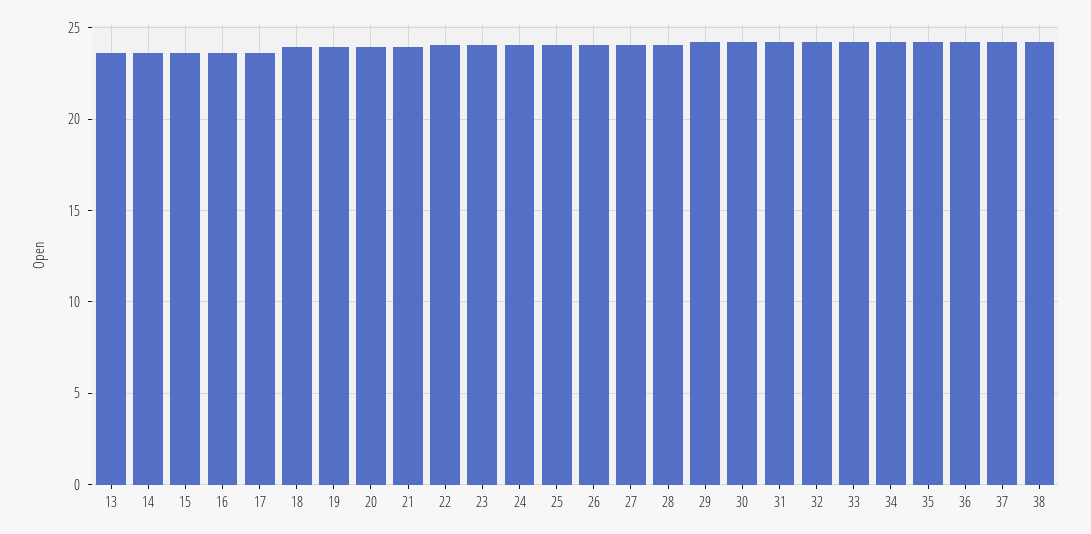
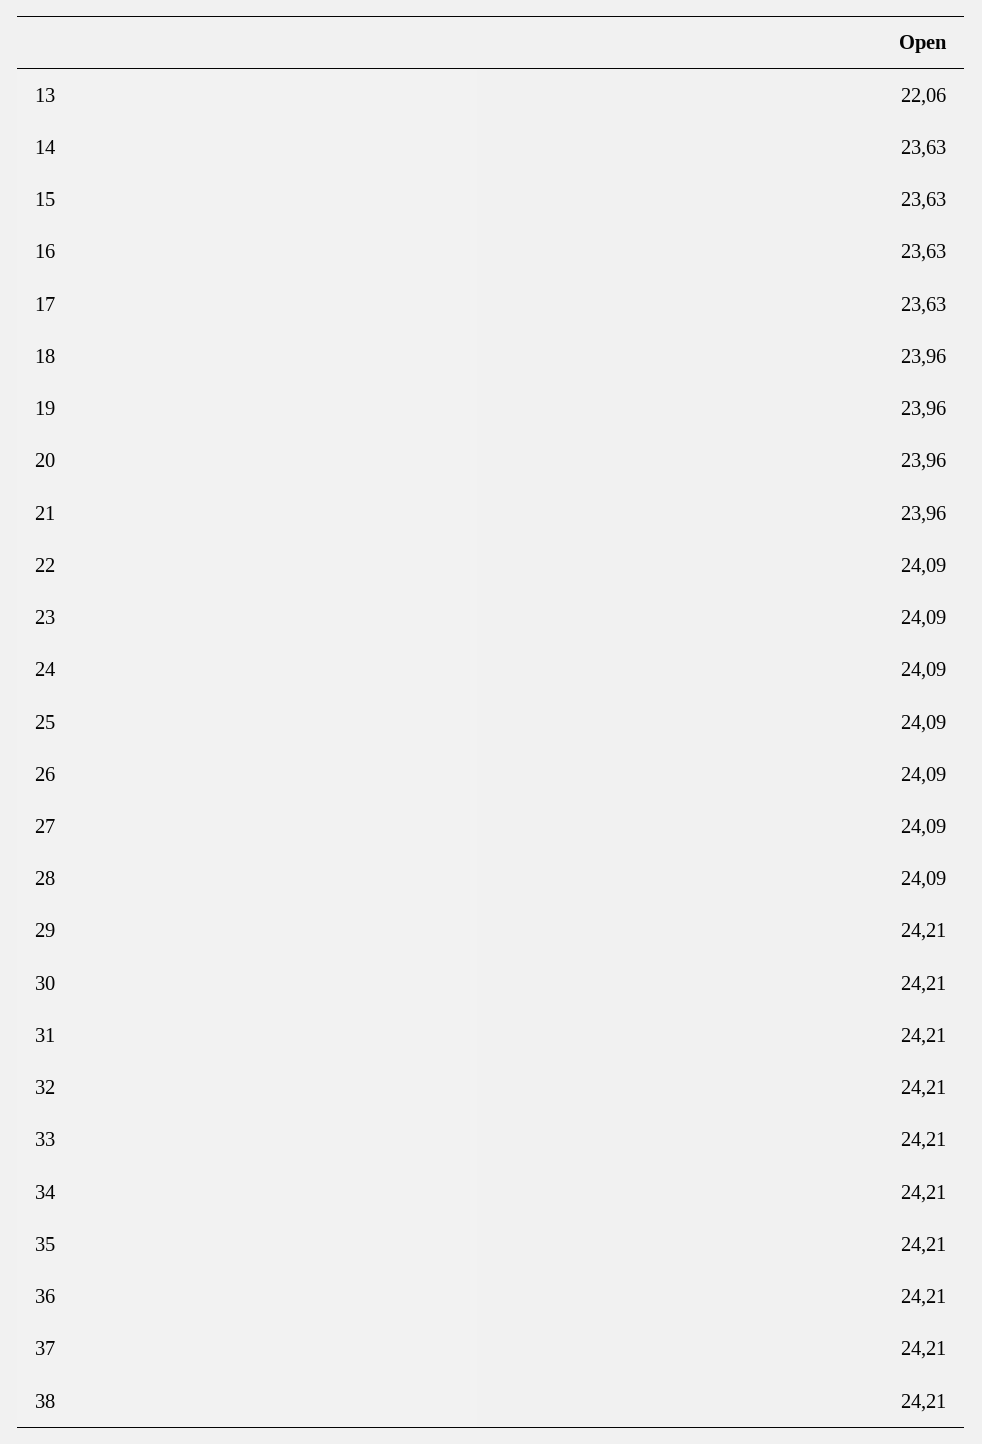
13: 23.5 -> 22.06

